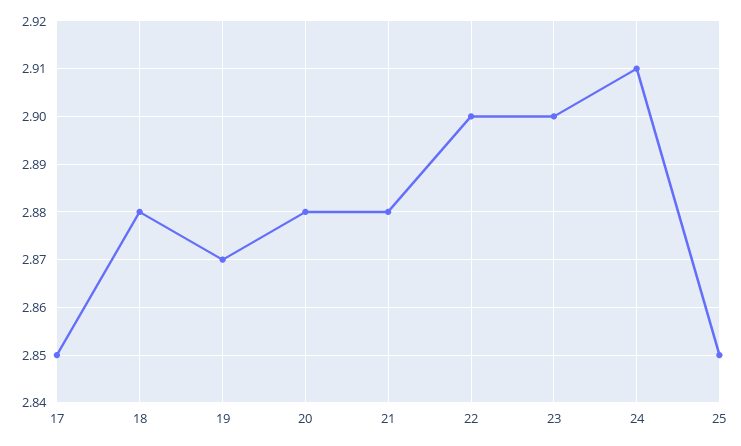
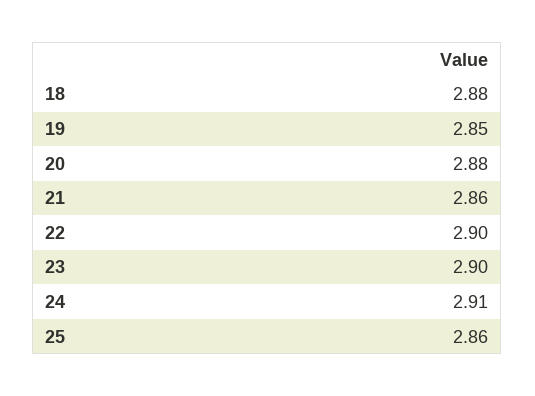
17: 2.85 -> none
19: 2.87 -> 2.85
21: 2.88 -> 2.86
25: 2.85 -> 2.86

